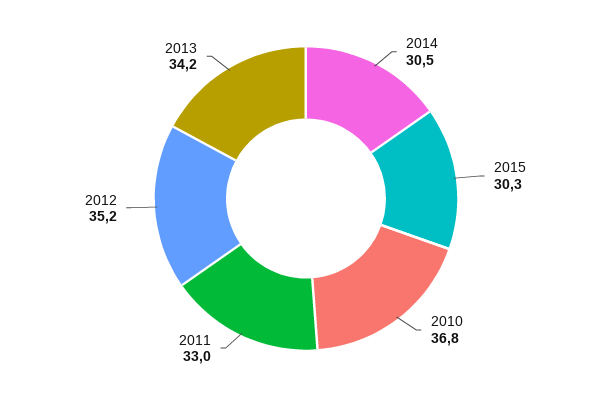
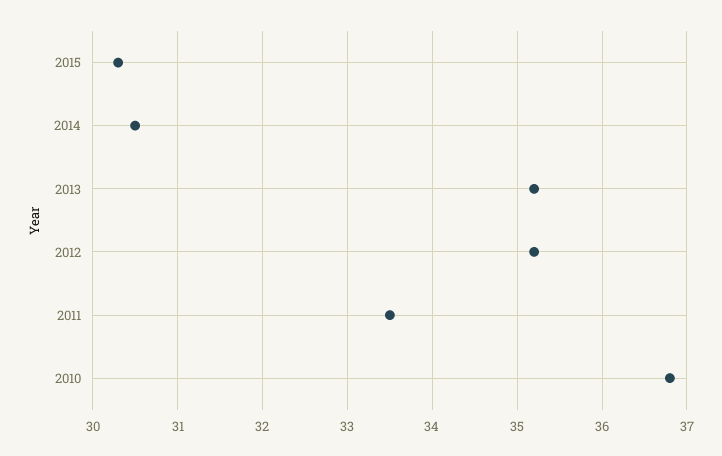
2011: 33 -> 33.5
2013: 34.2 -> 35.2

